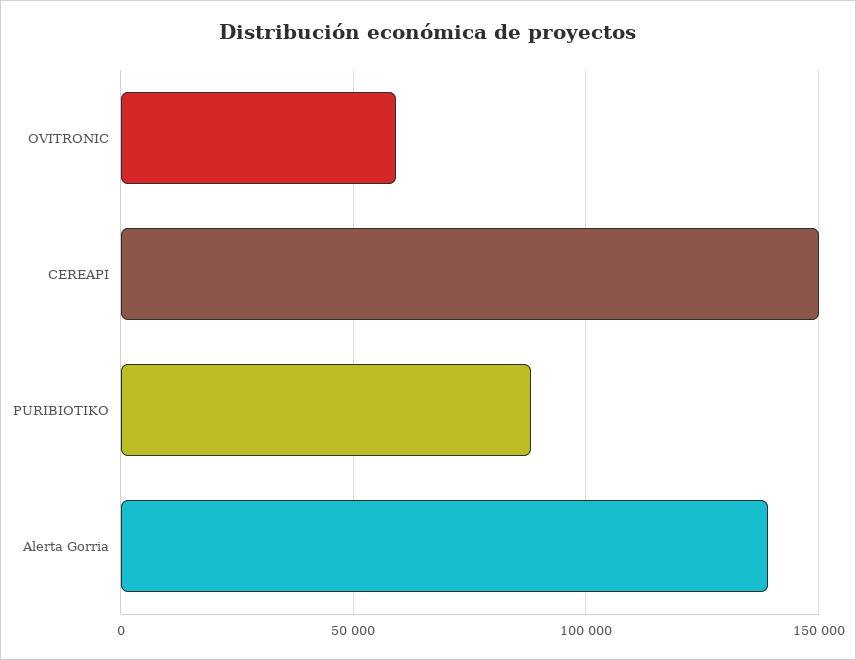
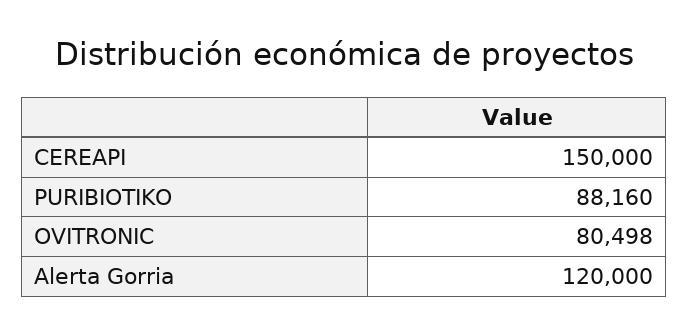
OVITRONIC: 60000 -> 80498
Alerta Gorria: 140000 -> 120000

